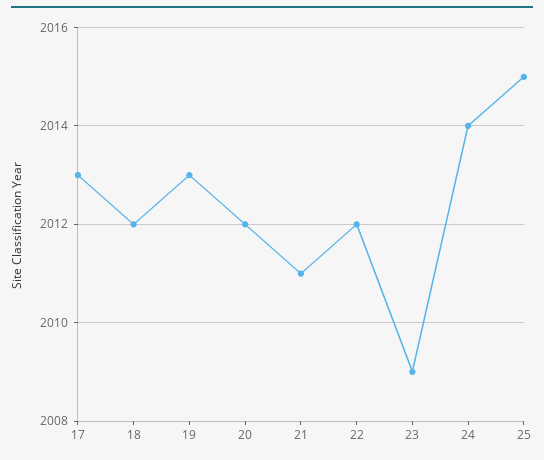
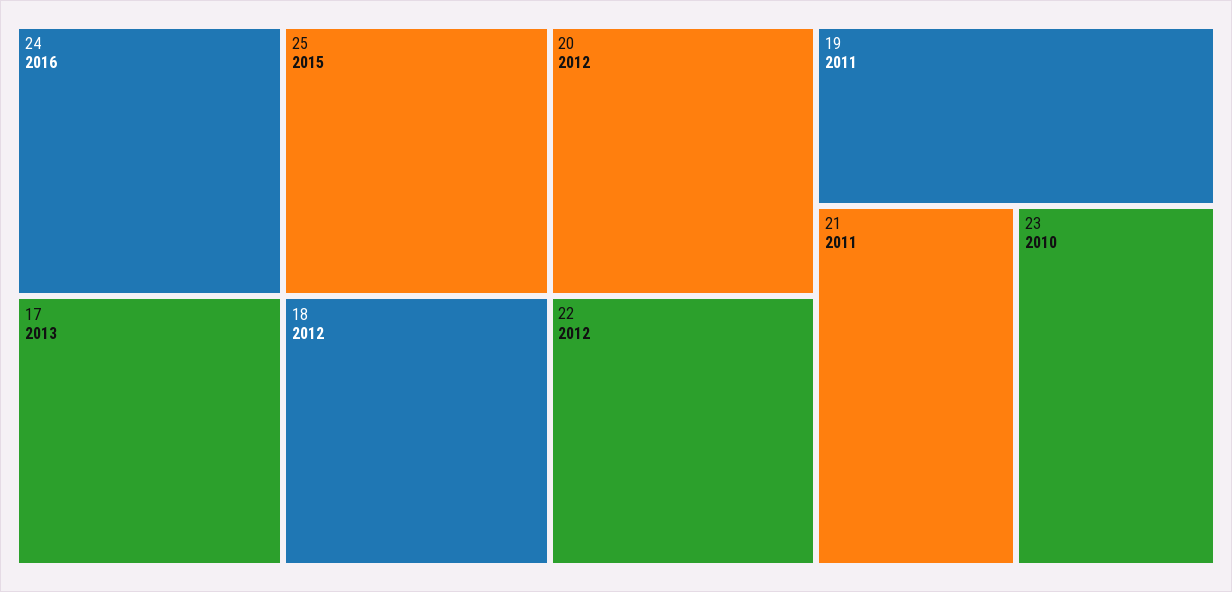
19: 2013 -> 2011
23: 2009 -> 2010
24: 2014 -> 2016

